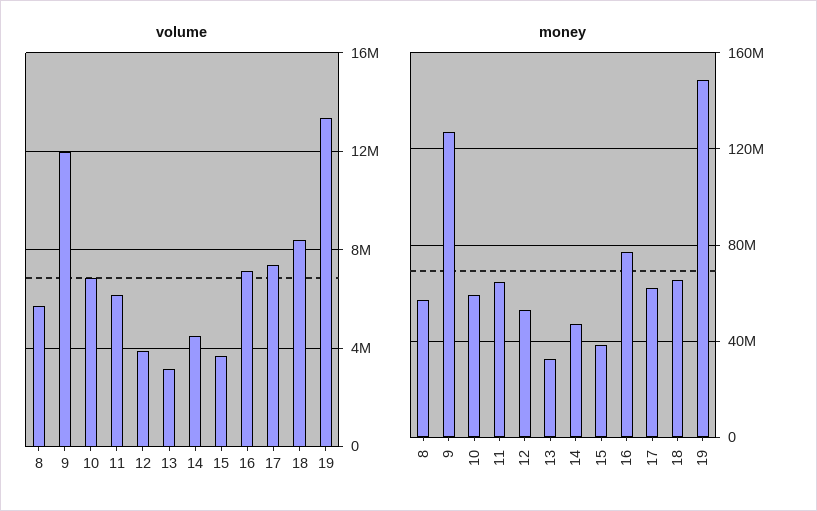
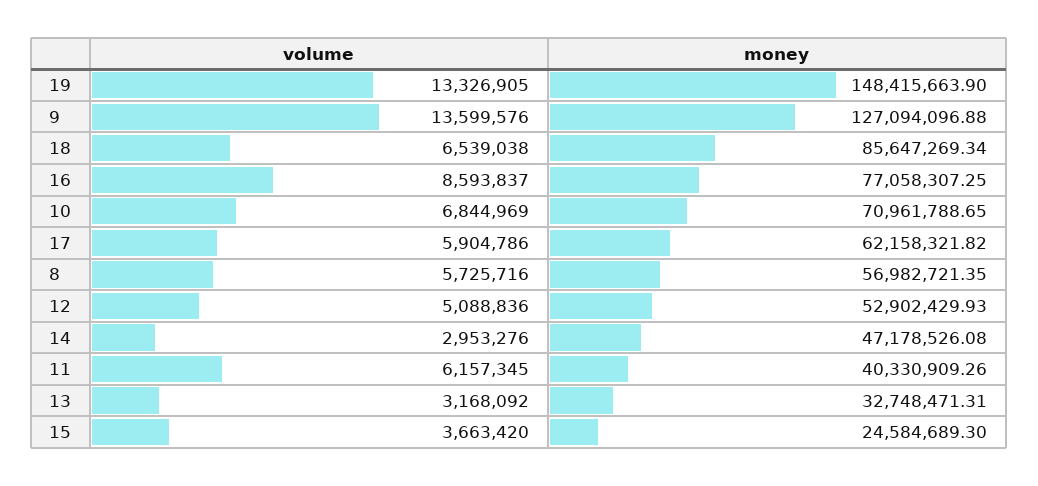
volume, 9: 12000000 -> 13599576
volume, 12: 4000000 -> 5088836
volume, 14: 4500000 -> 2953276
volume, 16: 7000000 -> 8593837
volume, 17: 7500000 -> 5904786
volume, 18: 8500000 -> 6539038
money, 10: 60000000 -> 70961788.65
money, 11: 65000000 -> 40330909.26
money, 15: 40000000 -> 24584689.3
money, 18: 65000000 -> 85647269.34

